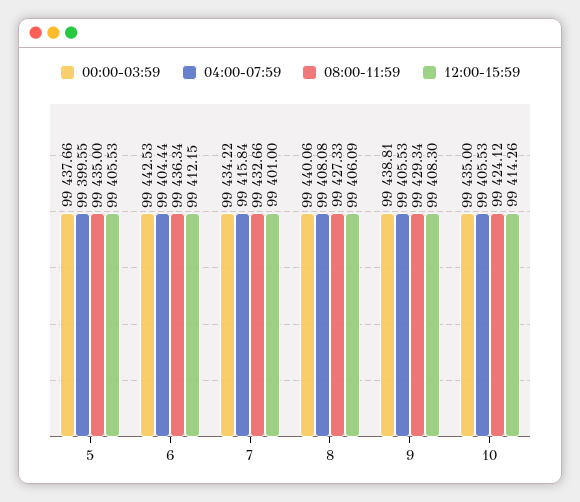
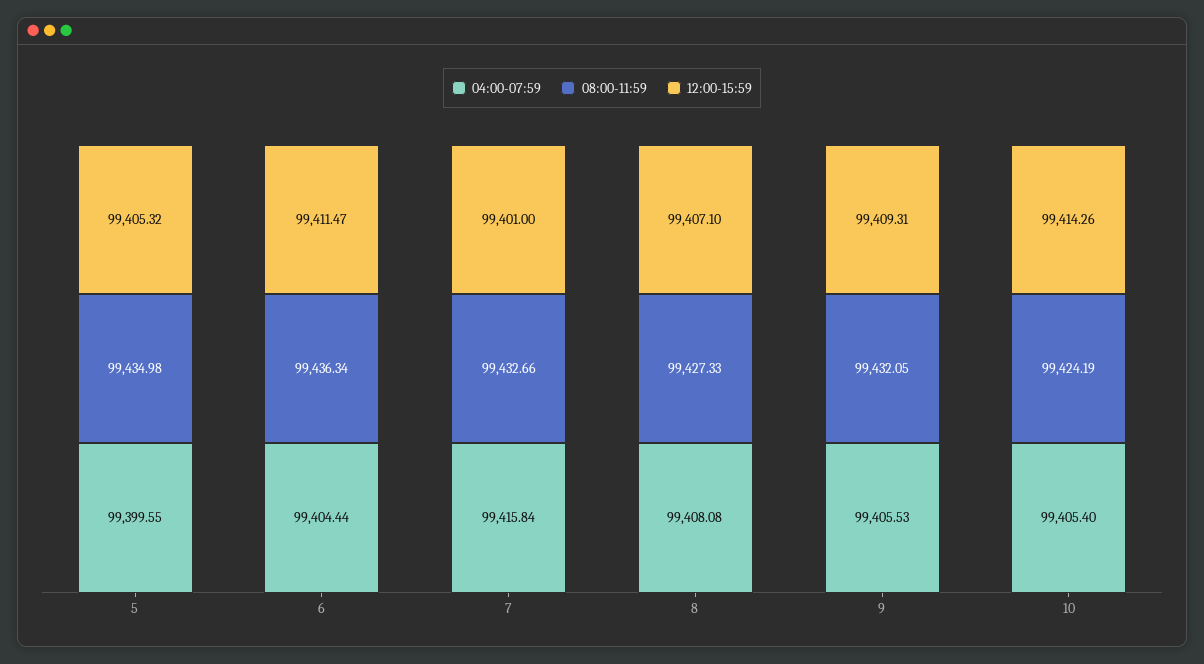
00:00-03:59, 5: 99437.66 -> none
08:00-11:59, 5: 99435 -> 99434.98
12:00-15:59, 5: 99405.53 -> 99405.32
00:00-03:59, 6: 99442.53 -> none
12:00-15:59, 6: 99412.15 -> 99411.47
00:00-03:59, 7: 99434.22 -> none
00:00-03:59, 8: 99440.06 -> none
12:00-15:59, 8: 99406.09 -> 99407.1
00:00-03:59, 9: 99438.81 -> none
08:00-11:59, 9: 99429.34 -> 99432.05
12:00-15:59, 9: 99408.3 -> 99409.31
00:00-03:59, 10: 99435 -> none
04:00-07:59, 10: 99405.53 -> 99405.4
08:00-11:59, 10: 99424.12 -> 99424.19

